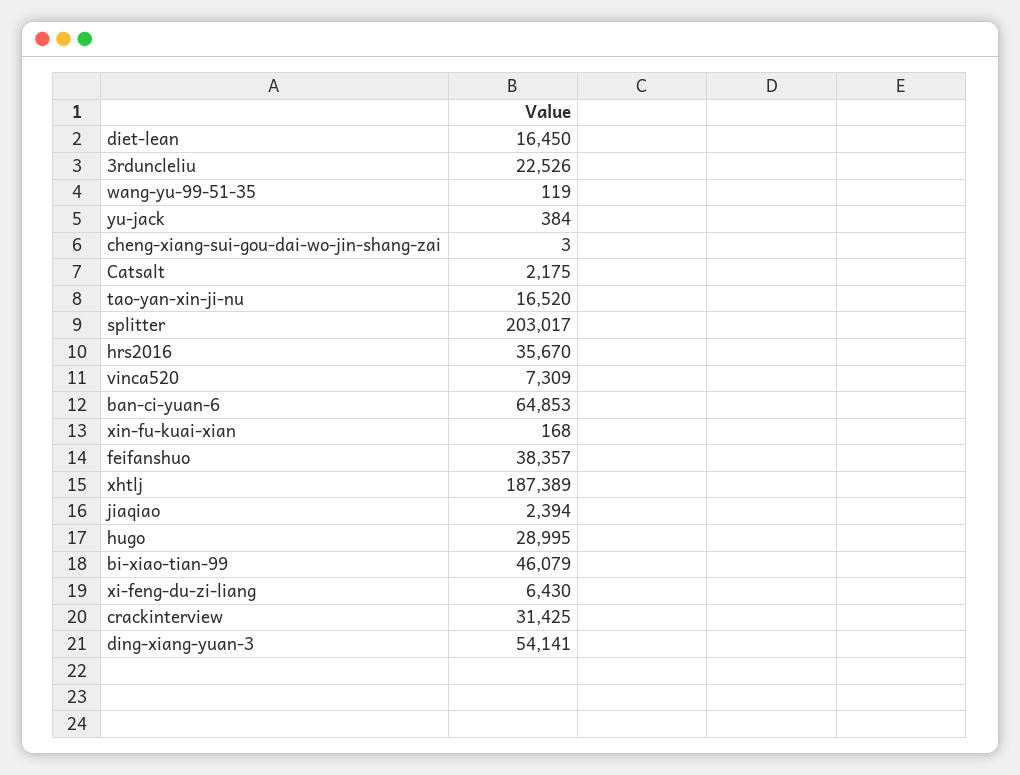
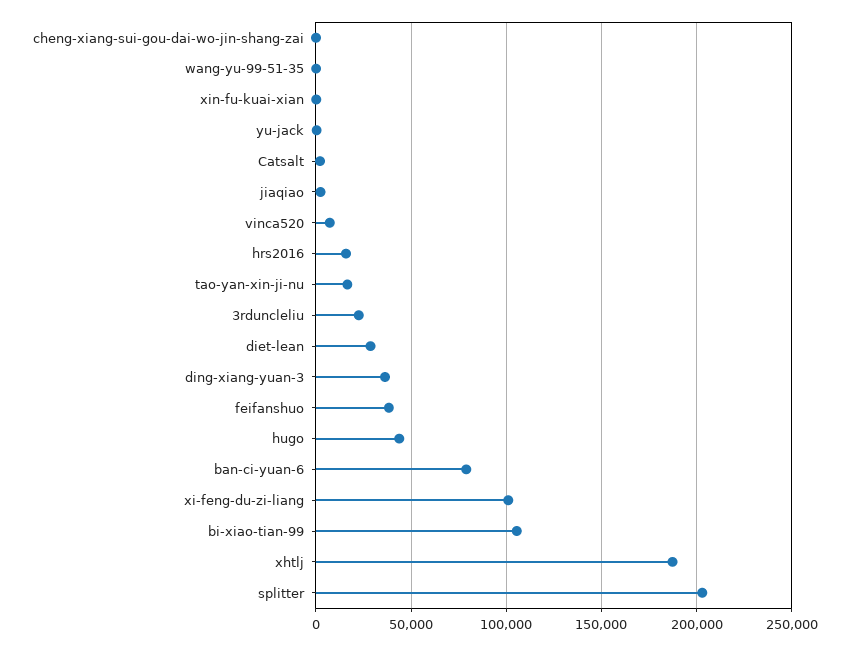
diet-lean: 16450 -> 30000
hrs2016: 35670 -> 15000
ban-ci-yuan-6: 64853 -> 80000
hugo: 28995 -> 45000
bi-xiao-tian-99: 46079 -> 105000
xi-feng-du-zi-liang: 6430 -> 100000
crackinterview: 31425 -> none
ding-xiang-yuan-3: 54141 -> 35000

